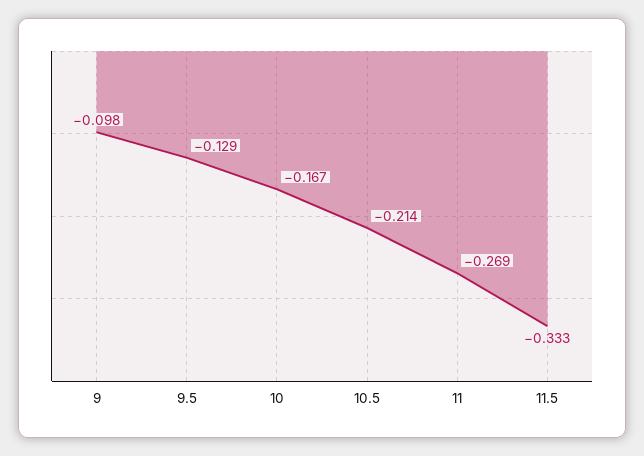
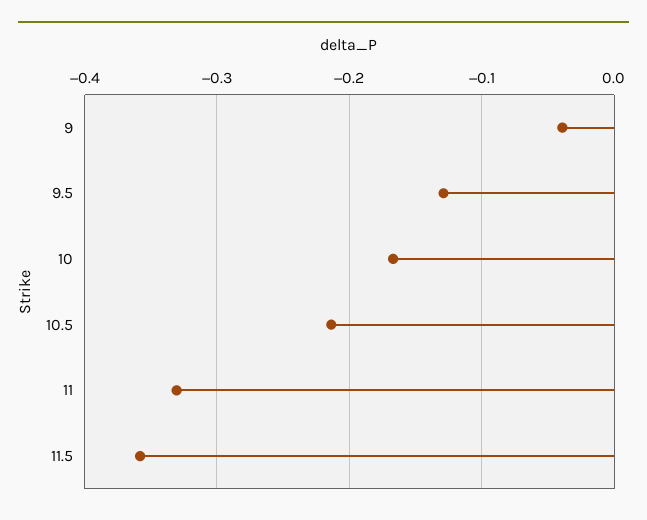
9: -0.098 -> -0.04
11: -0.269 -> -0.33
11.5: -0.333 -> -0.36

